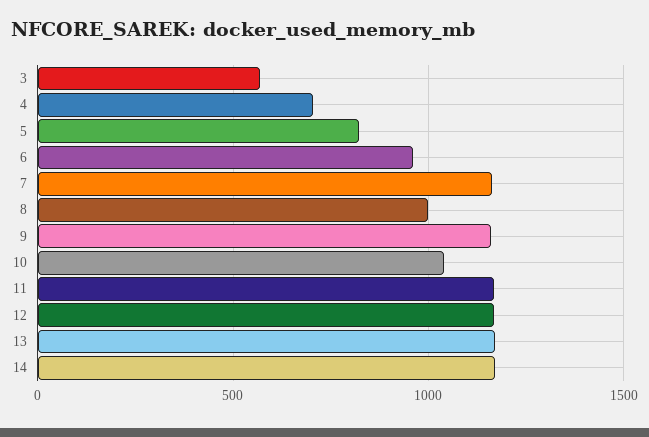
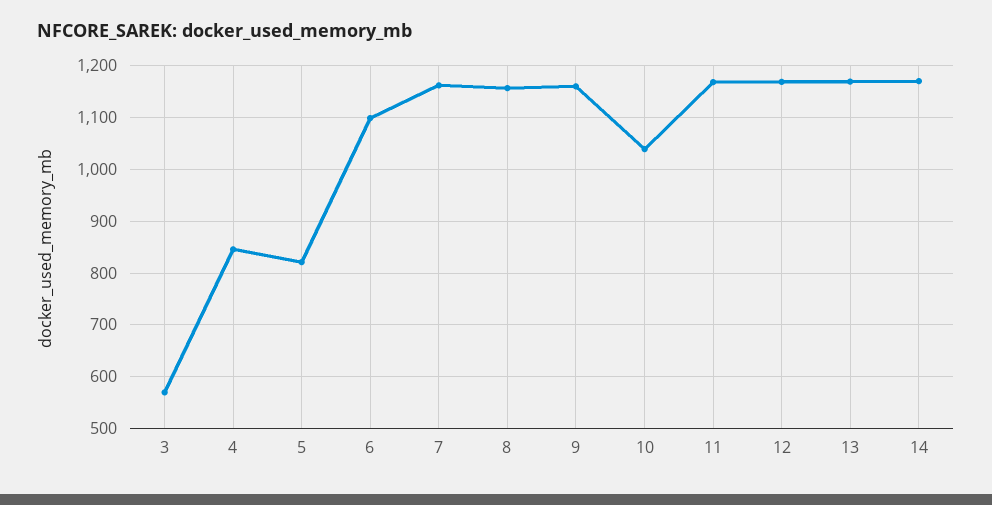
4: 700 -> 840
6: 950 -> 1100
8: 1000 -> 1160

